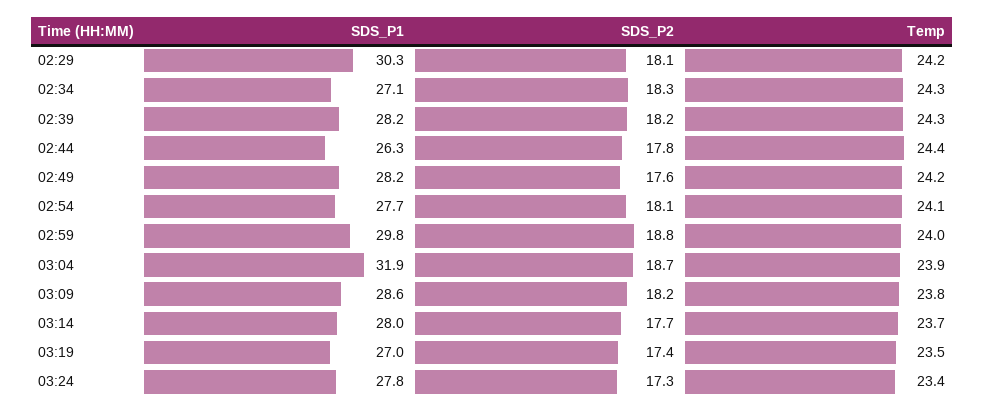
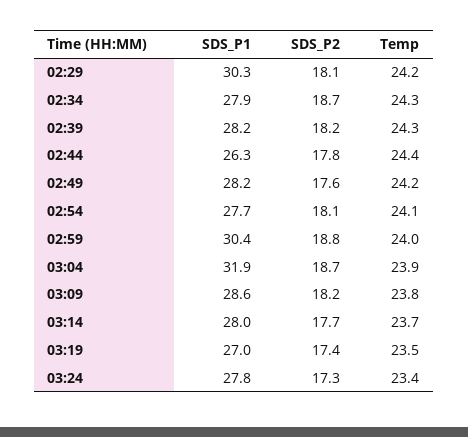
SDS_P1, 02:34: 27.1 -> 27.9
SDS_P2, 02:34: 18.3 -> 18.7
SDS_P1, 02:59: 29.8 -> 30.4

